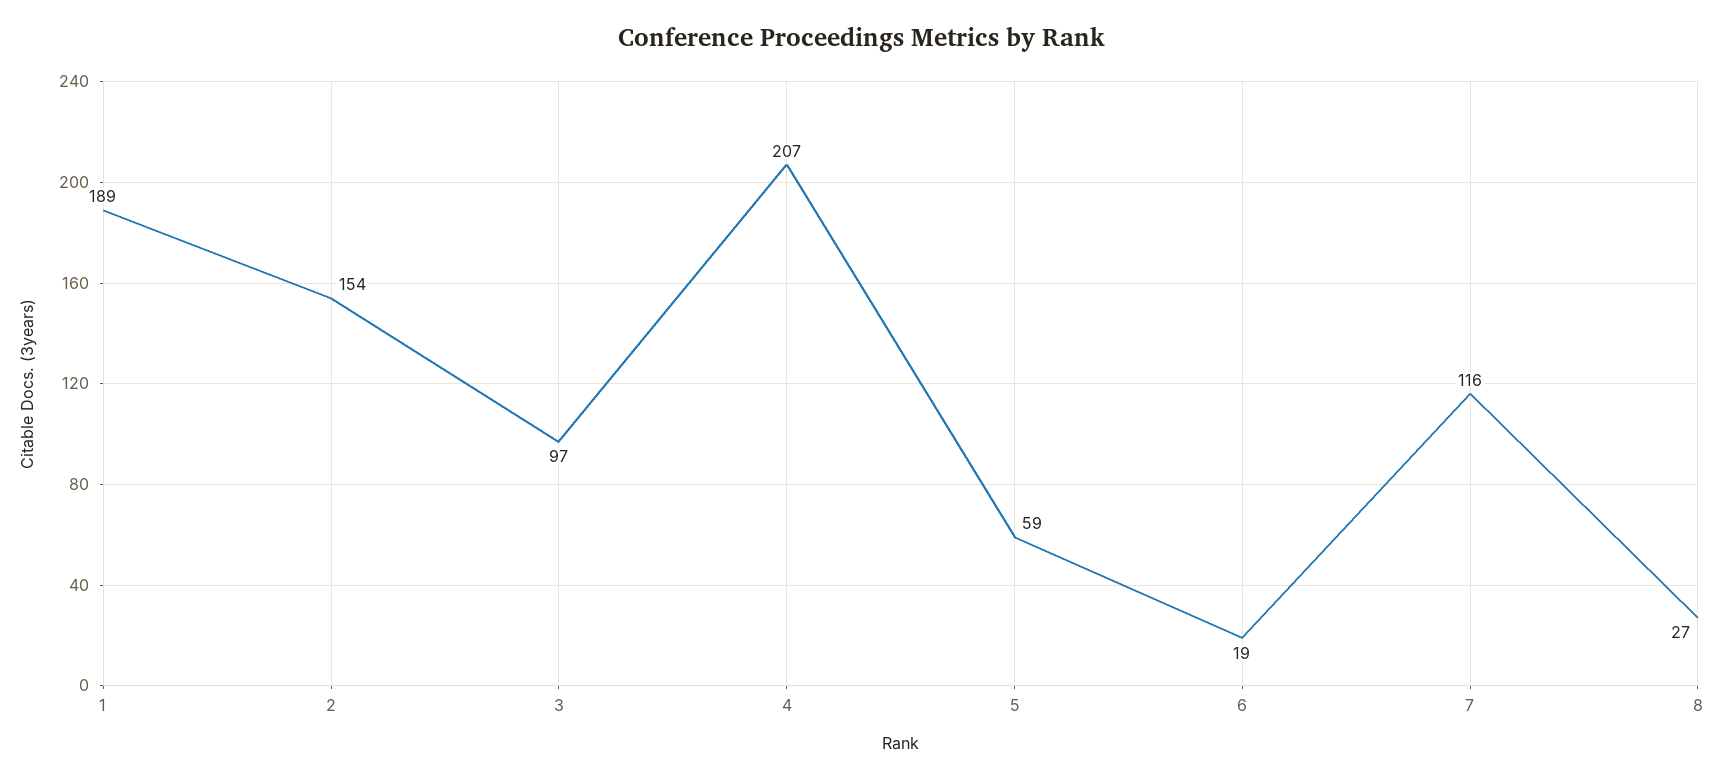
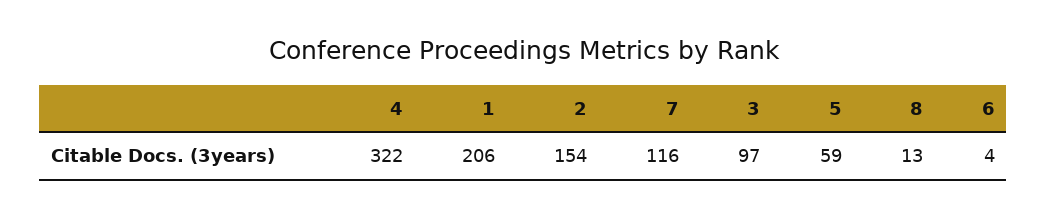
1: 189 -> 206
4: 207 -> 322
6: 19 -> 4
8: 27 -> 13

